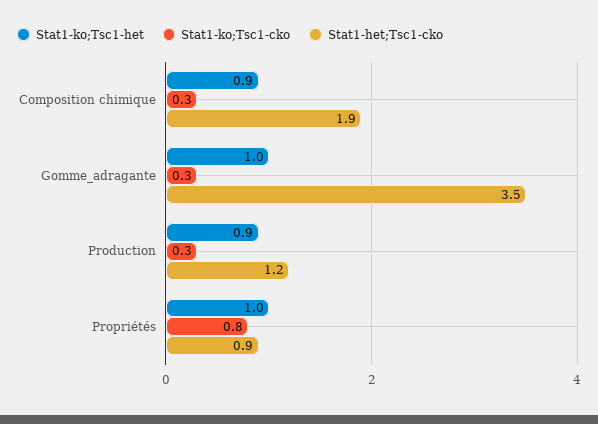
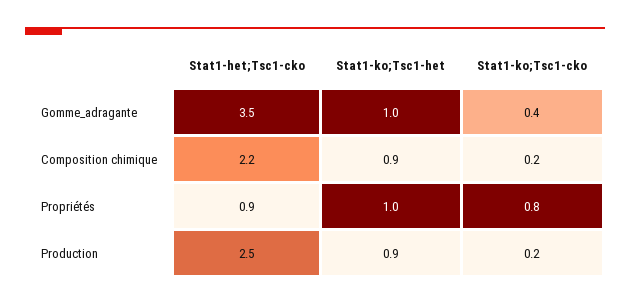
Stat1-ko;Tsc1-cko, Composition chimique: 0.3 -> 0.2
Stat1-het;Tsc1-cko, Composition chimique: 1.9 -> 2.2
Stat1-ko;Tsc1-cko, Gomme_adragante: 0.3 -> 0.4
Stat1-ko;Tsc1-cko, Production: 0.3 -> 0.2
Stat1-het;Tsc1-cko, Production: 1.2 -> 2.5

